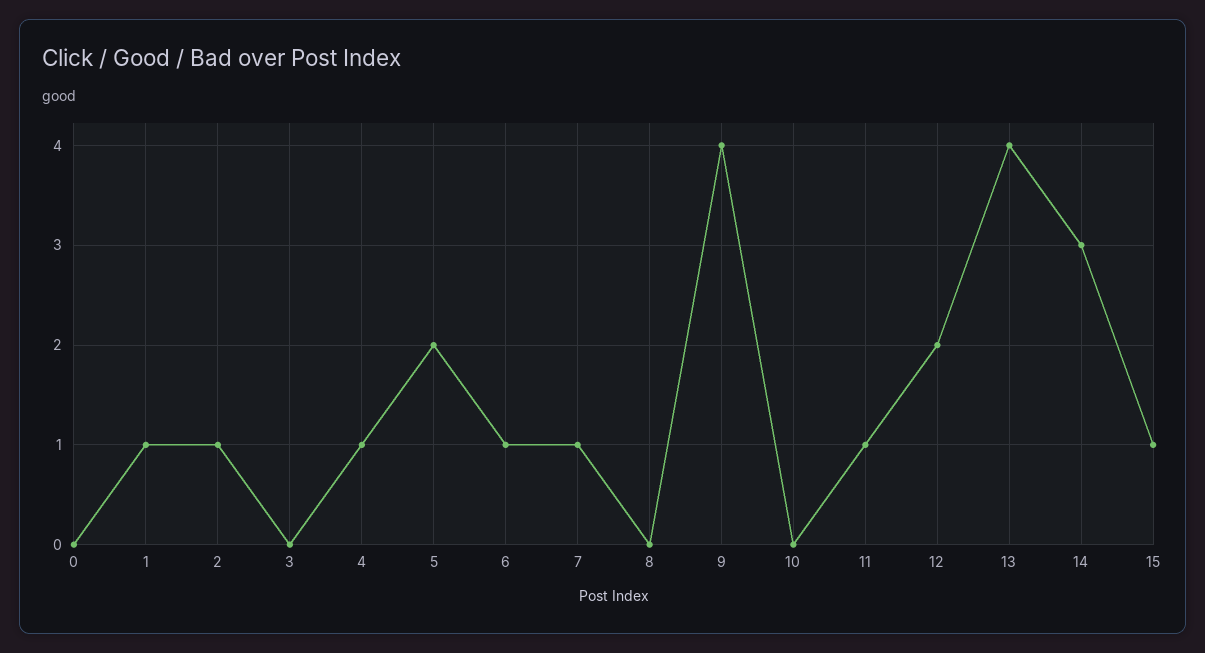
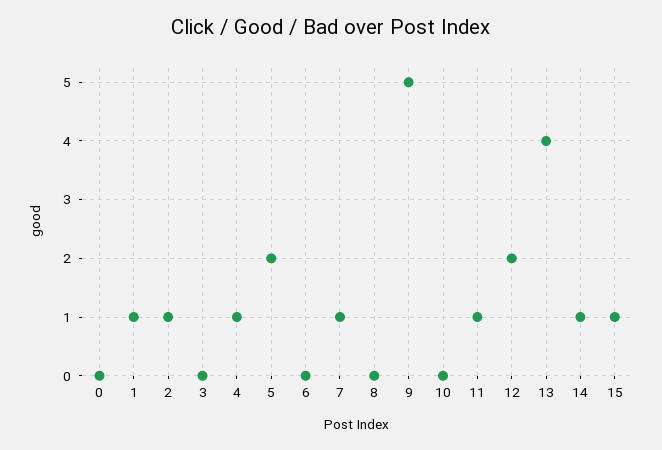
6: 1 -> 0
9: 4 -> 5
14: 3 -> 1

